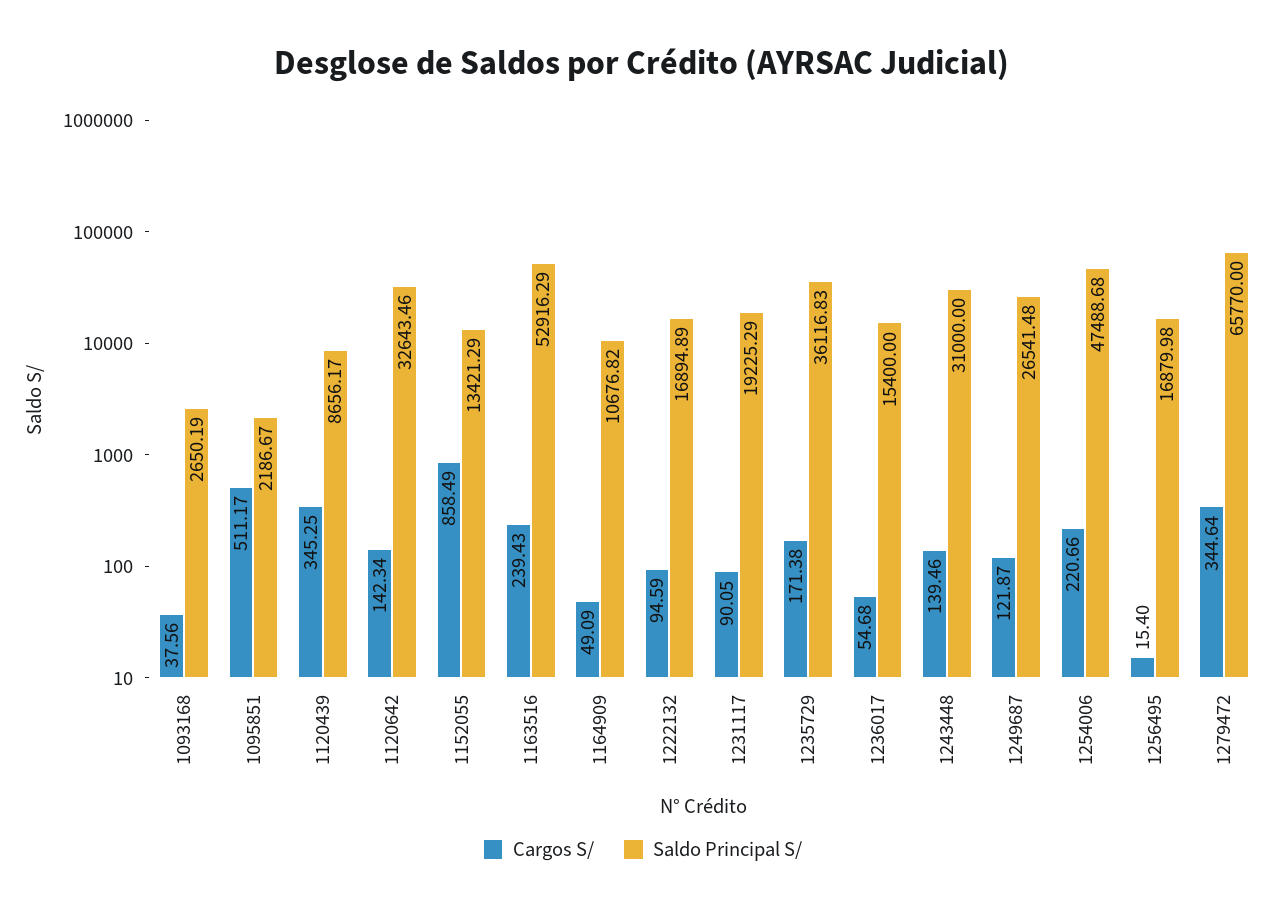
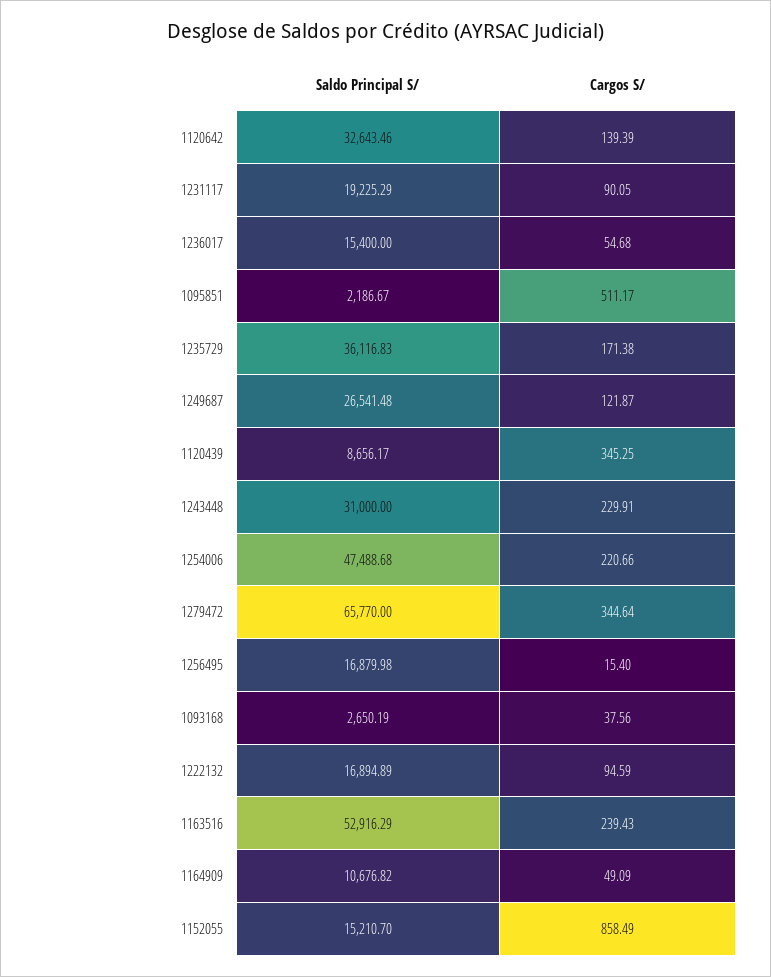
Cargos S/, 1120642: 142.34 -> 139.39
Saldo Principal S/, 1152055: 13421.29 -> 15210.7
Cargos S/, 1243448: 139.46 -> 229.91

